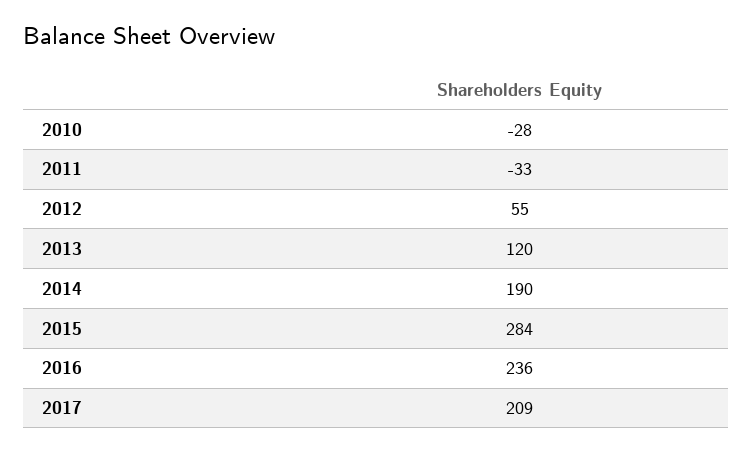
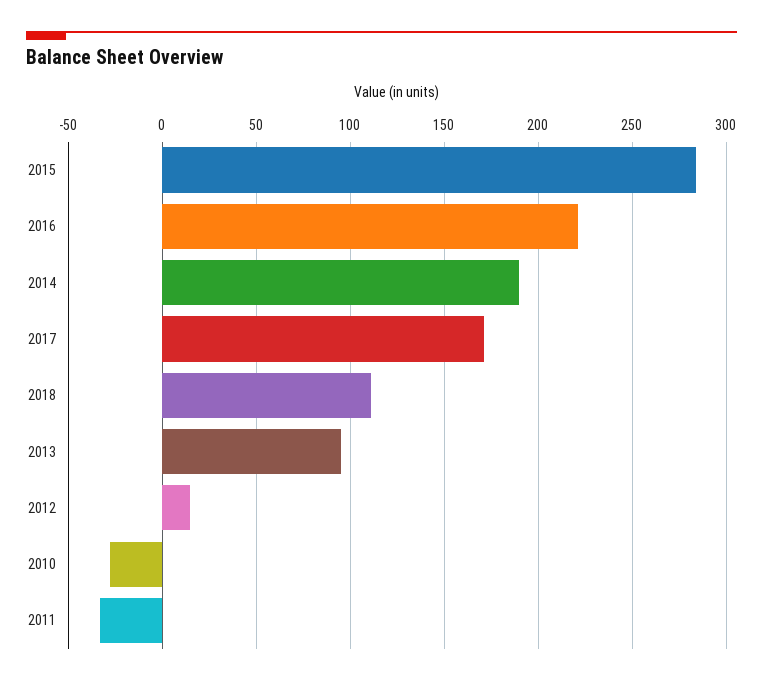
2012: 55 -> 15
2013: 120 -> 95
2016: 236 -> 220
2017: 209 -> 170
2018: none -> 110

